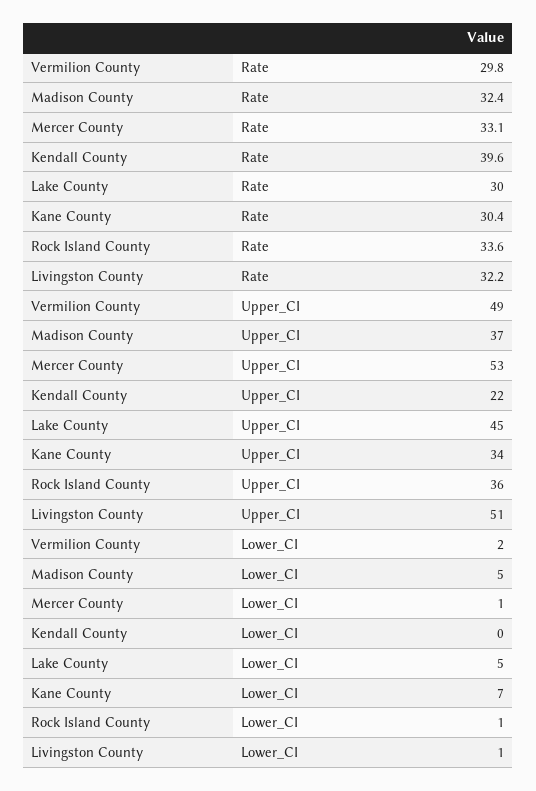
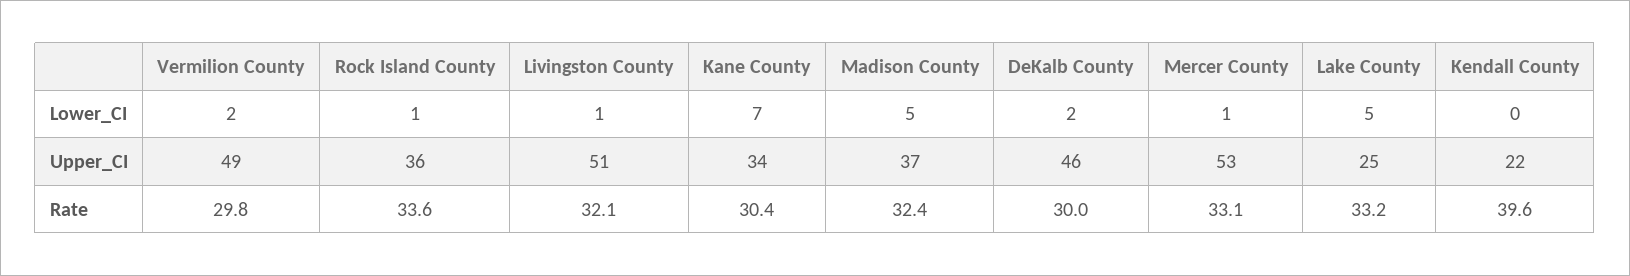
Lake County, Rate: 30 -> 33.2
Livingston County, Rate: 32.2 -> 32.1
Lake County, Upper_CI: 45 -> 25
DeKalb County, Lower_CI: none -> 2
DeKalb County, Upper_CI: none -> 46
DeKalb County, Rate: none -> 30

